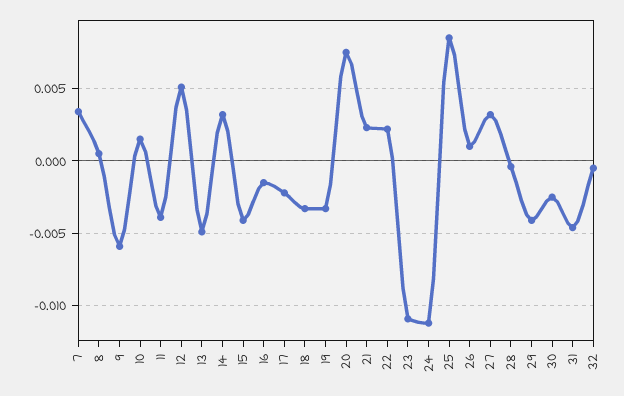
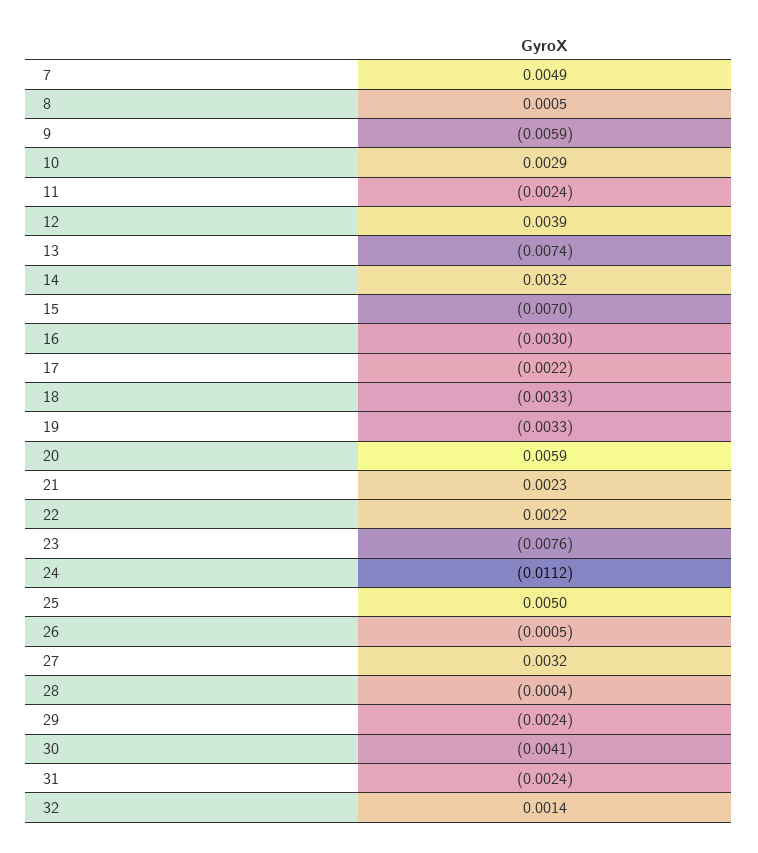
7: 0.0035 -> 0.0049
10: 0.0015 -> 0.0029
11: -0.004 -> -0.0024
12: 0.005 -> 0.0039
13: -0.005 -> -0.0074
15: -0.004 -> -0.007
16: -0.0015 -> -0.003
20: 0.0075 -> 0.0059
23: -0.011 -> -0.0076
25: 0.0085 -> 0.005
26: 0.001 -> -0.0005
29: -0.004 -> -0.0024
30: -0.0025 -> -0.0041
31: -0.0045 -> -0.0024
32: -0.0005 -> 0.0014

